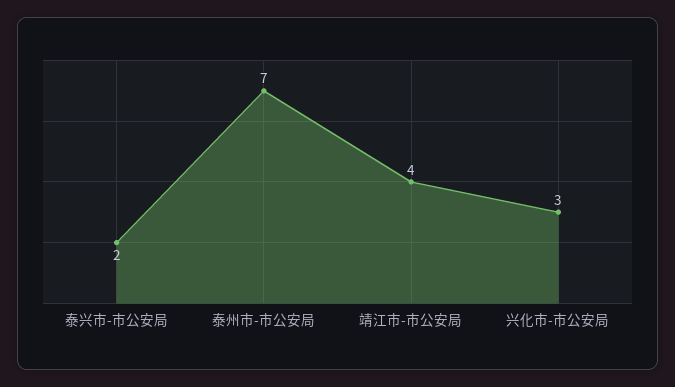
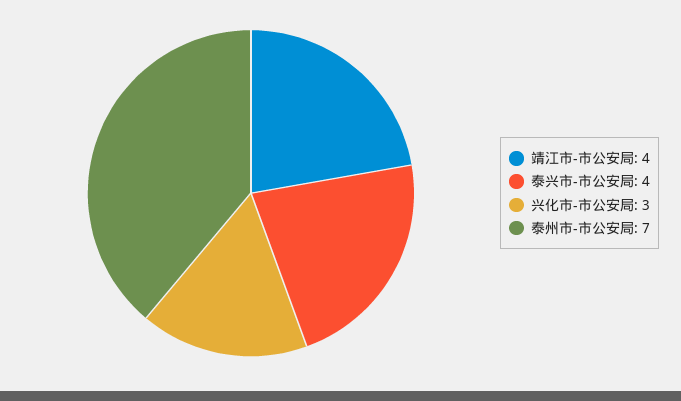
泰兴市-市公安局: 2 -> 4

